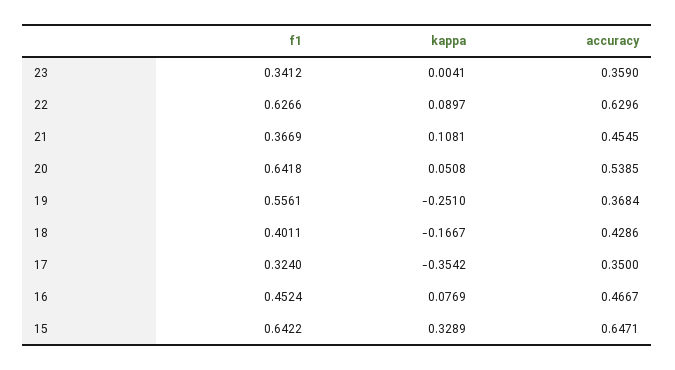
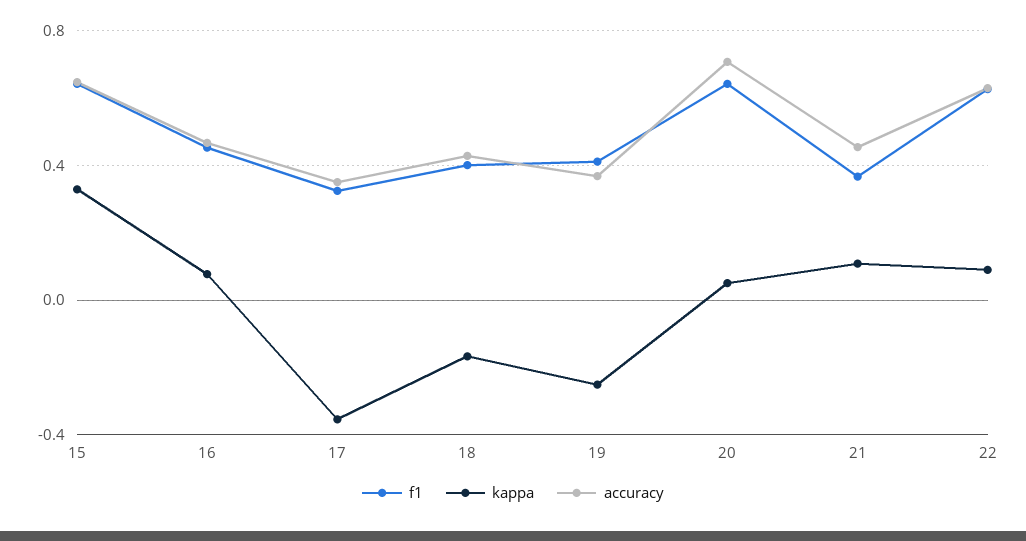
f1, 23: 0.3412 -> none
kappa, 23: 0.0041 -> none
accuracy, 23: 0.359 -> none
accuracy, 20: 0.5385 -> 0.7
f1, 19: 0.5561 -> 0.4

